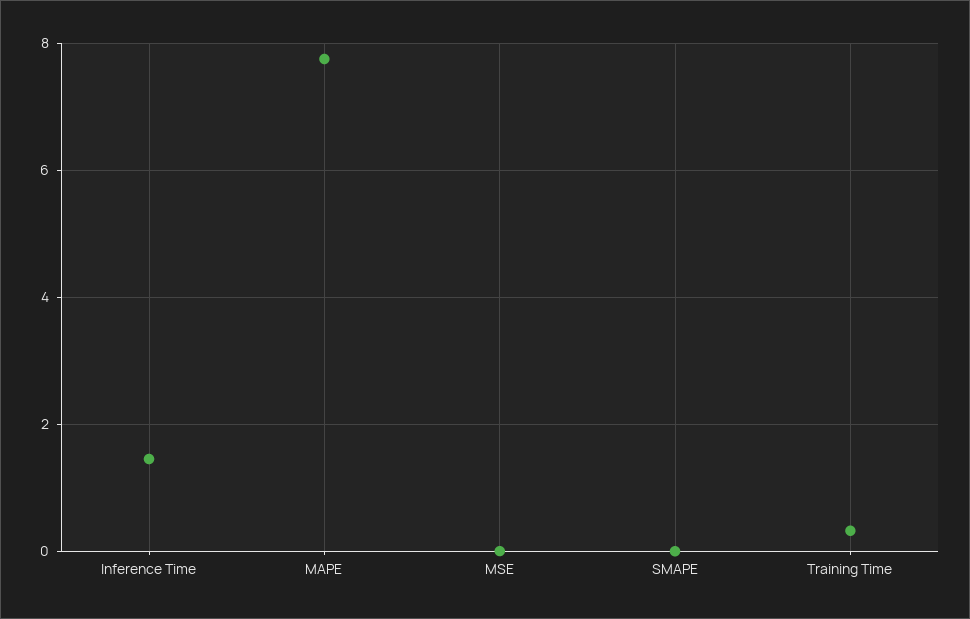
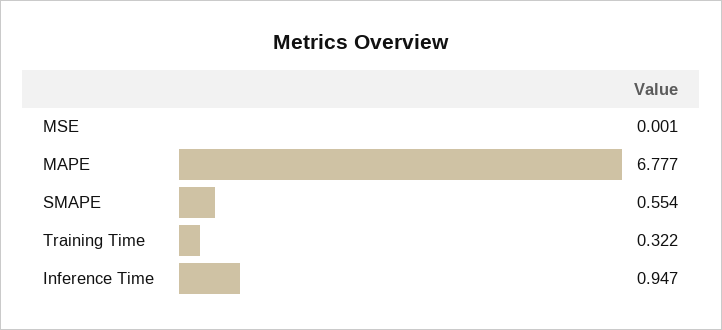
Inference Time: 1.4 -> 0.947
MAPE: 7.8 -> 6.777
SMAPE: 0 -> 0.554

